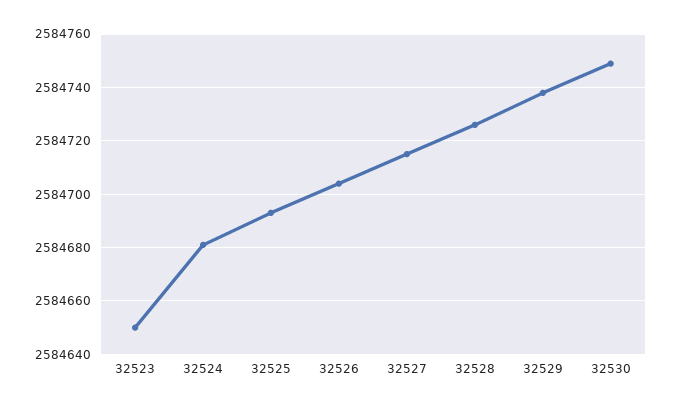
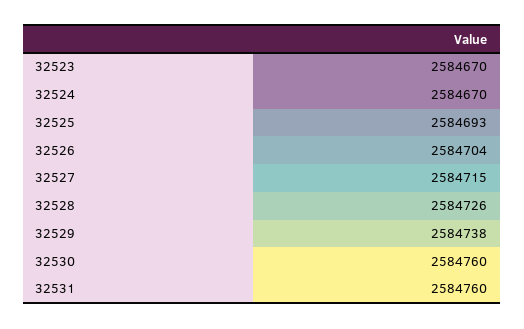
32523: 2584650 -> 2584670
32524: 2584680 -> 2584670
32530: 2584750 -> 2584760
32531: none -> 2584760

